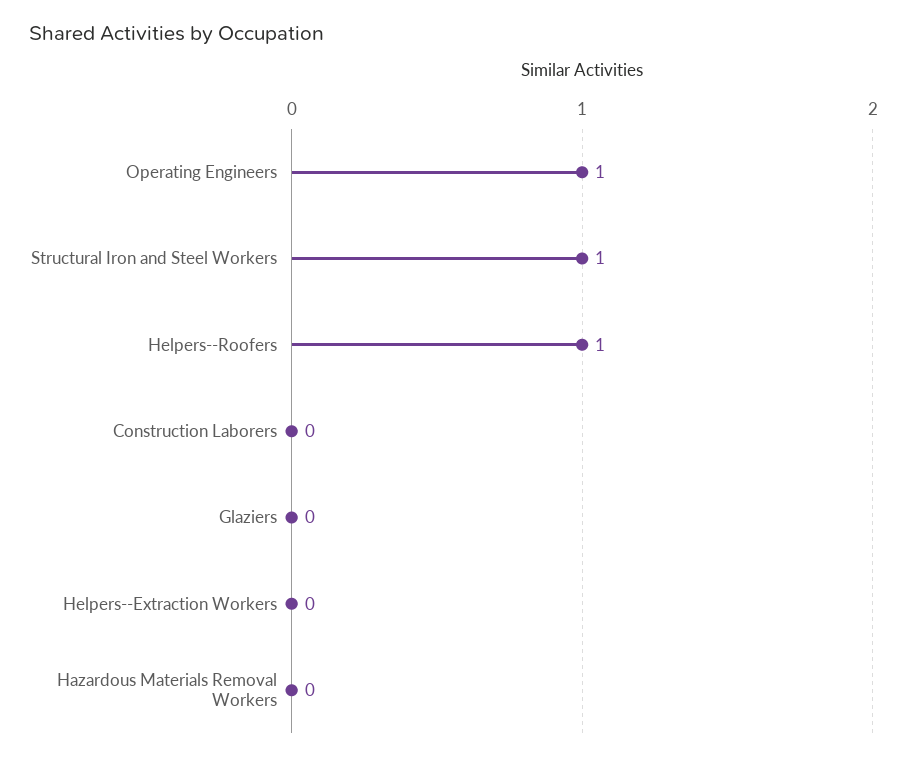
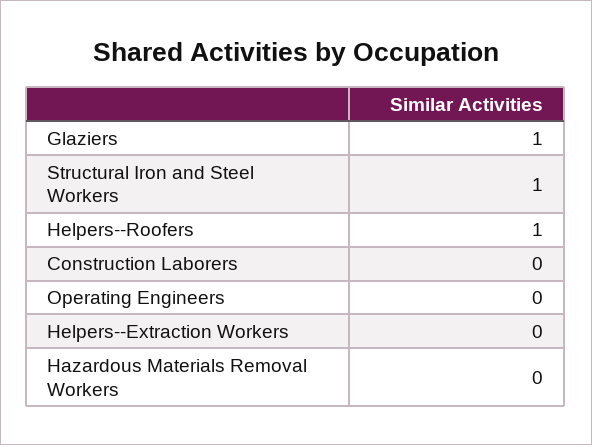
Operating Engineers: 1 -> 0
Glaziers: 0 -> 1

